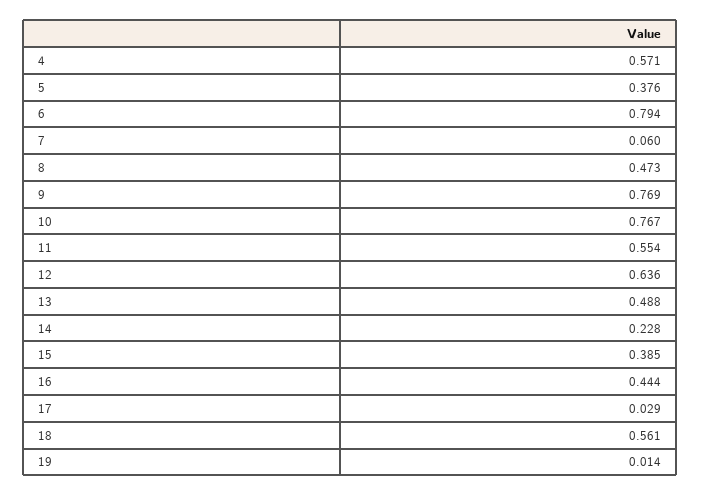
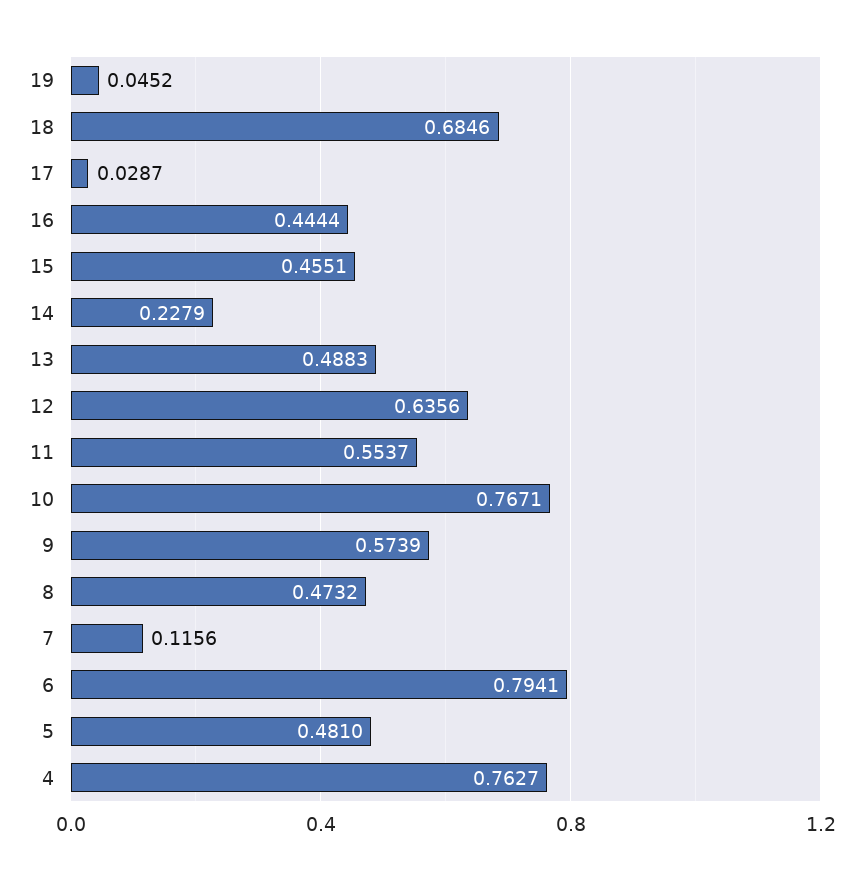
4: 0.571 -> 0.7627
5: 0.376 -> 0.481
7: 0.06 -> 0.1156
9: 0.769 -> 0.5739
15: 0.385 -> 0.4551
18: 0.561 -> 0.6846
19: 0.014 -> 0.0452

